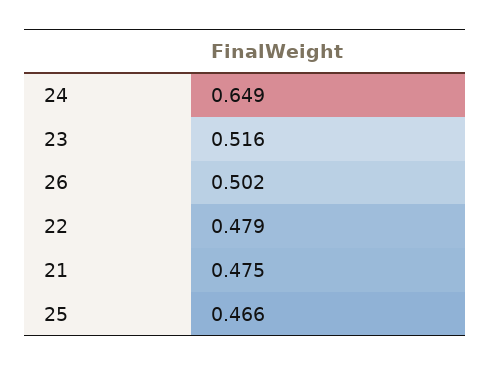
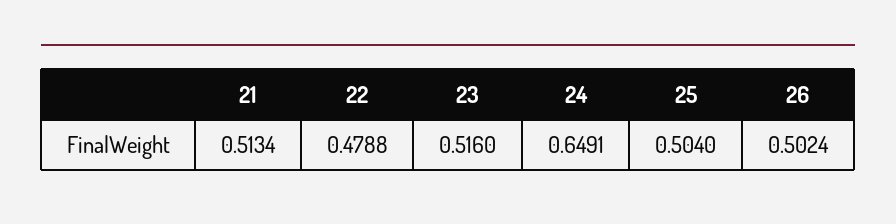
21: 0.475 -> 0.5134
25: 0.466 -> 0.504

